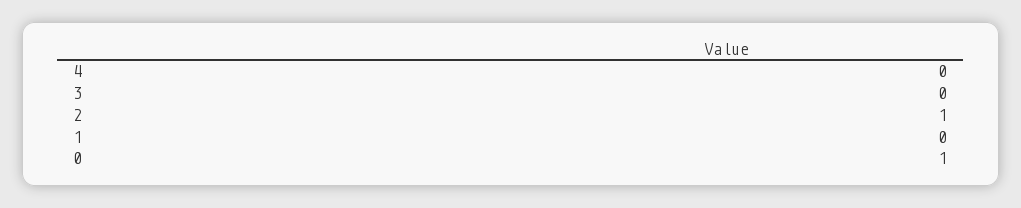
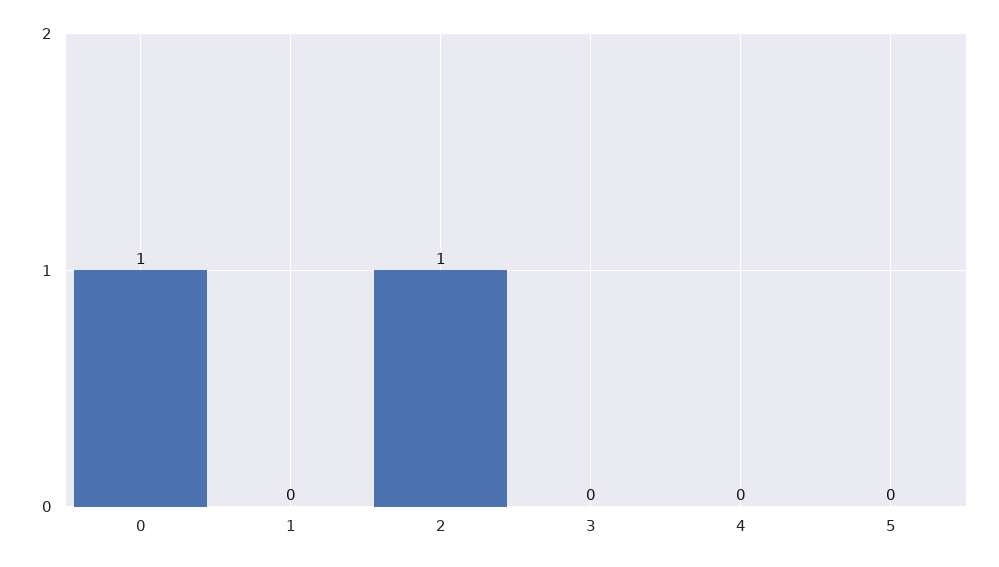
5: none -> 0

